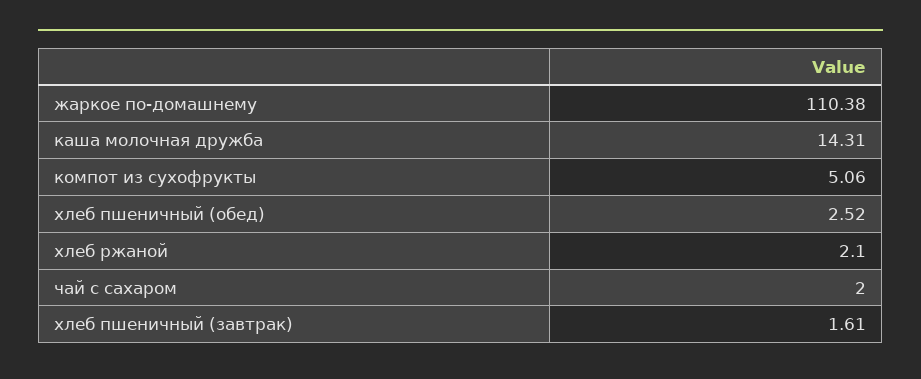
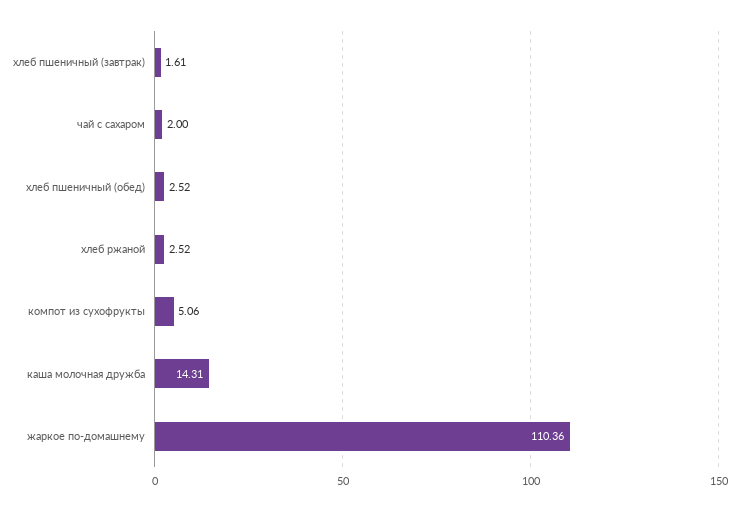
жаркое по-домашнему: 110.38 -> 110.36
хлеб ржаной: 2.1 -> 2.52

